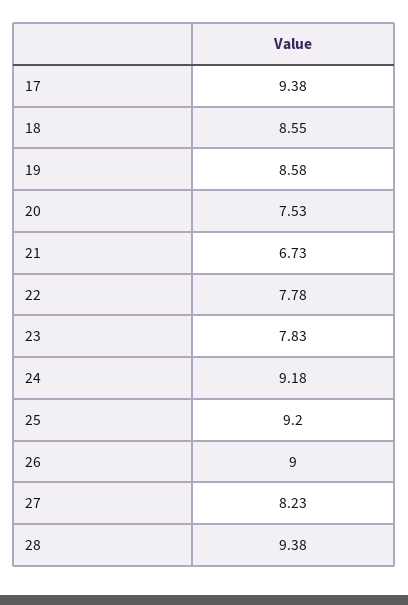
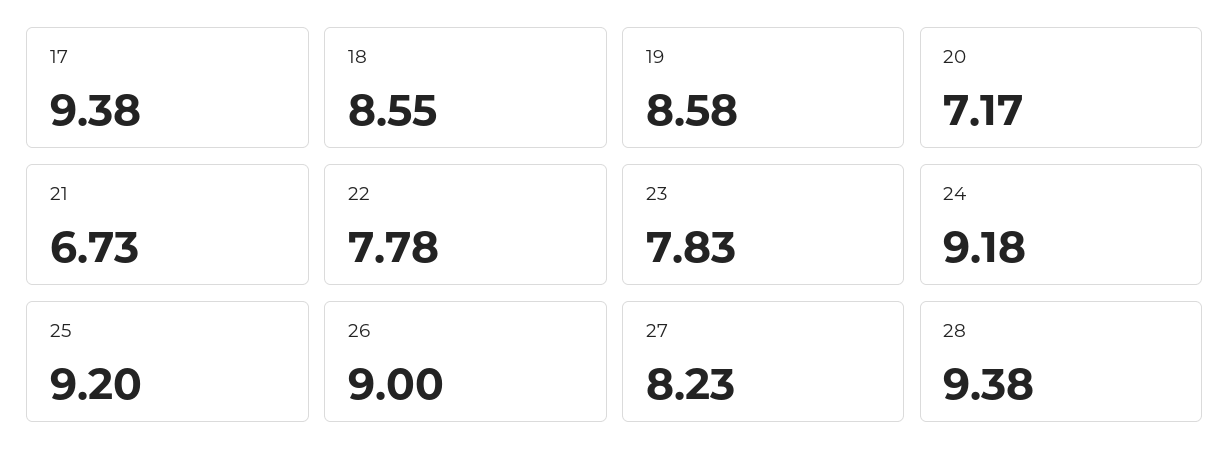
20: 7.53 -> 7.17

